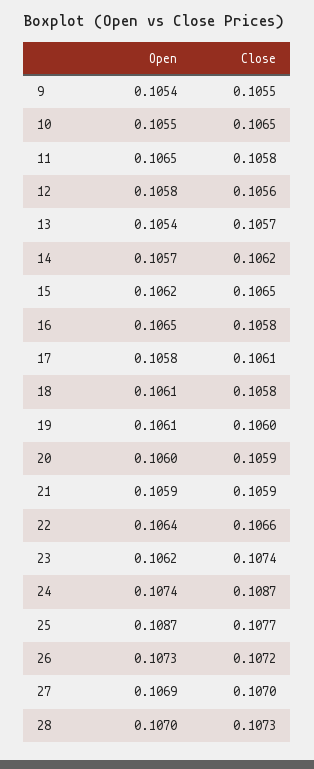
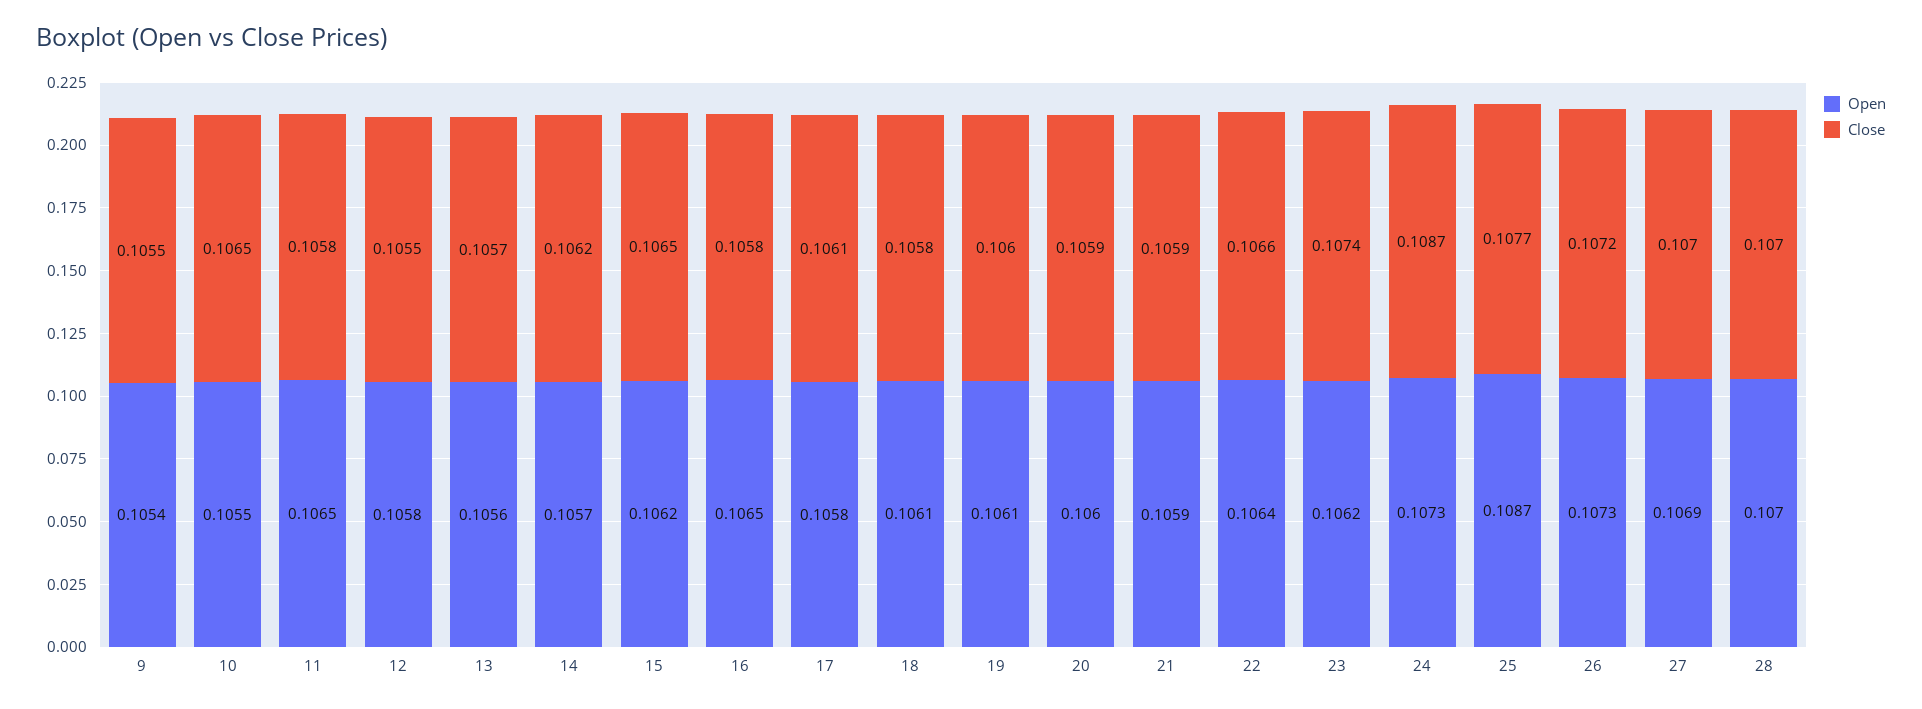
Close, 12: 0.1056 -> 0.1055
Open, 13: 0.1054 -> 0.1056
Open, 24: 0.1074 -> 0.1073
Close, 28: 0.1073 -> 0.107

